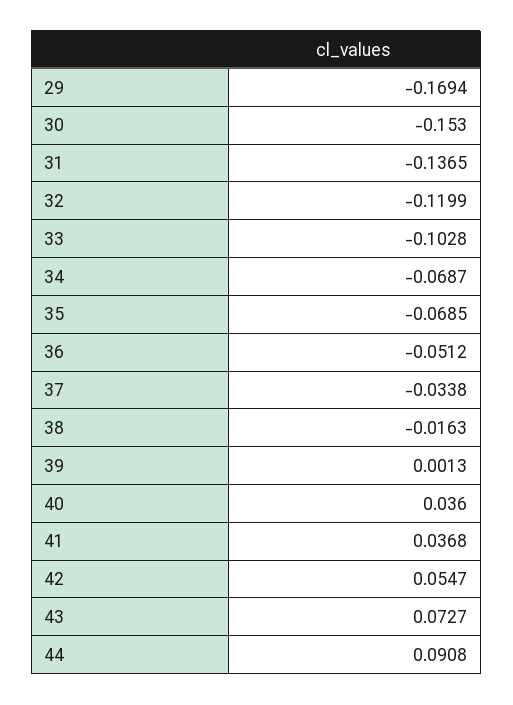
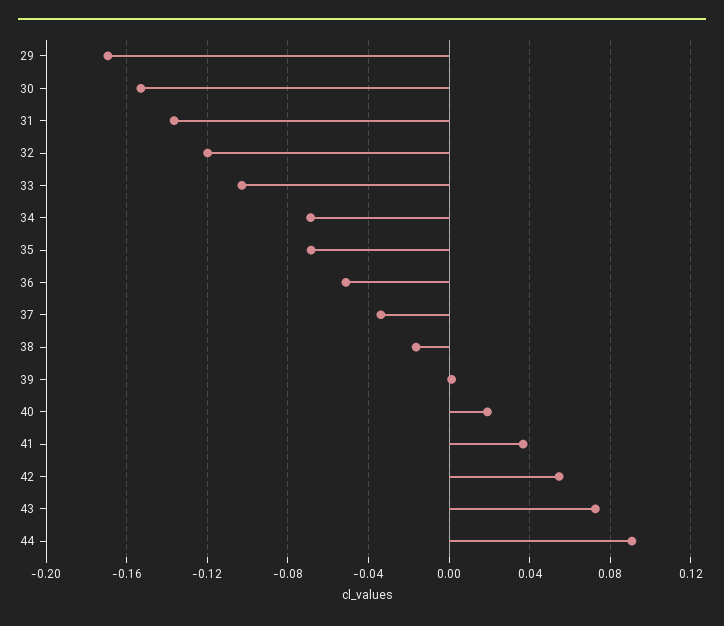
40: 0.036 -> 0.02

